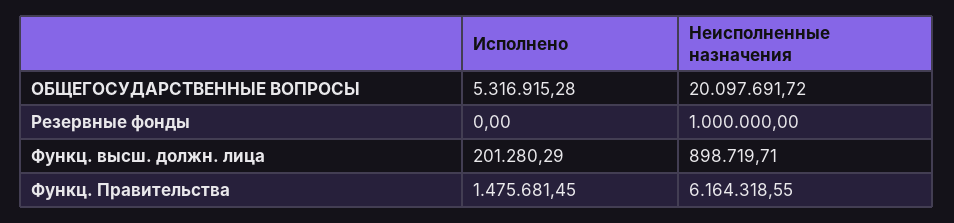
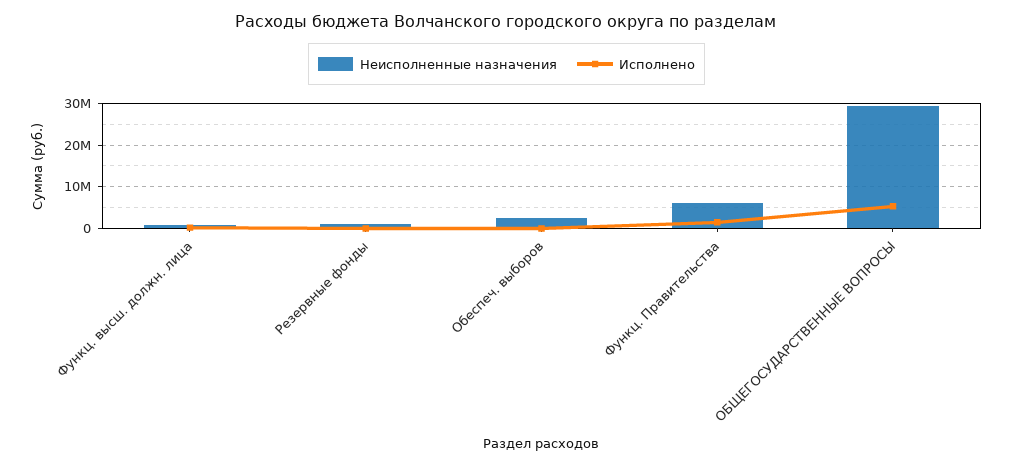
Неисполненные назначения, ОБЩЕГОСУДАРСТВЕННЫЕ ВОПРОСЫ: 20097691.72 -> 30000000
Неисполненные назначения, Обеспеч. выборов: none -> 2000000
Исполнено, Обеспеч. выборов: none -> 0

